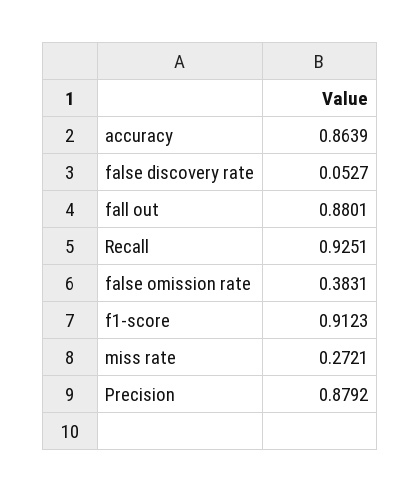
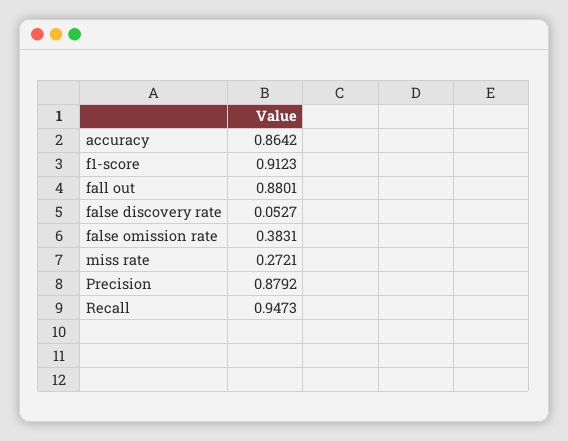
accuracy: 0.8639 -> 0.8642
Recall: 0.9251 -> 0.9473

